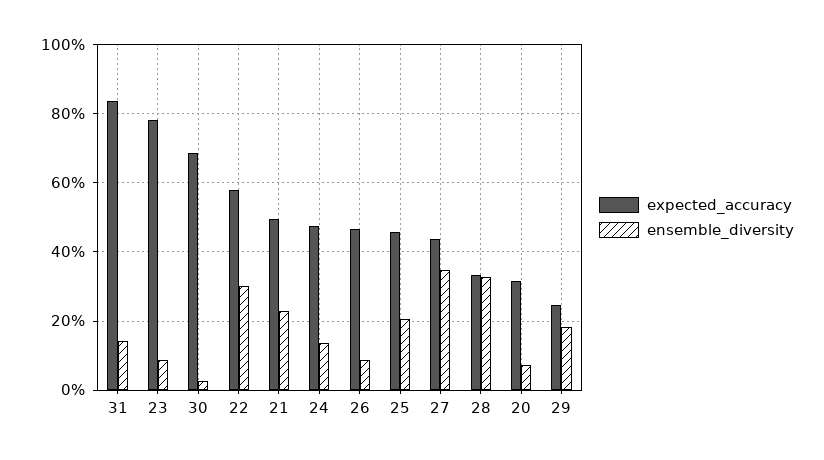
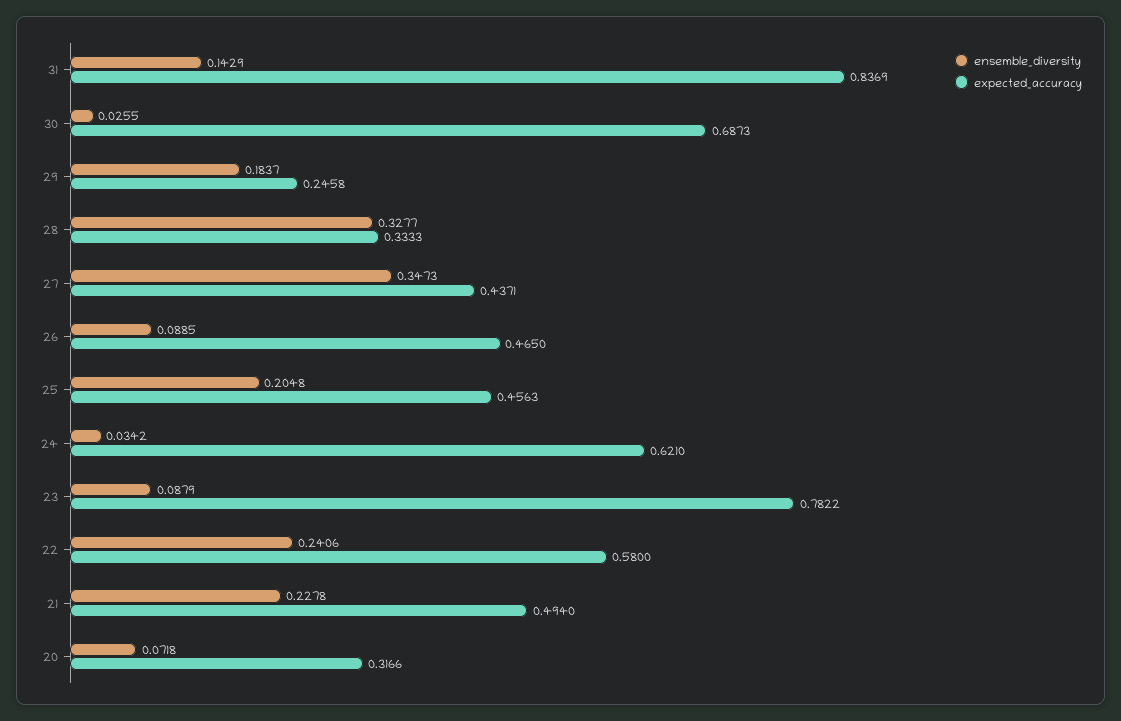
ensemble_diversity, 22: 0.3 -> 0.2406
expected_accuracy, 24: 0.48 -> 0.621
ensemble_diversity, 24: 0.14 -> 0.0342

